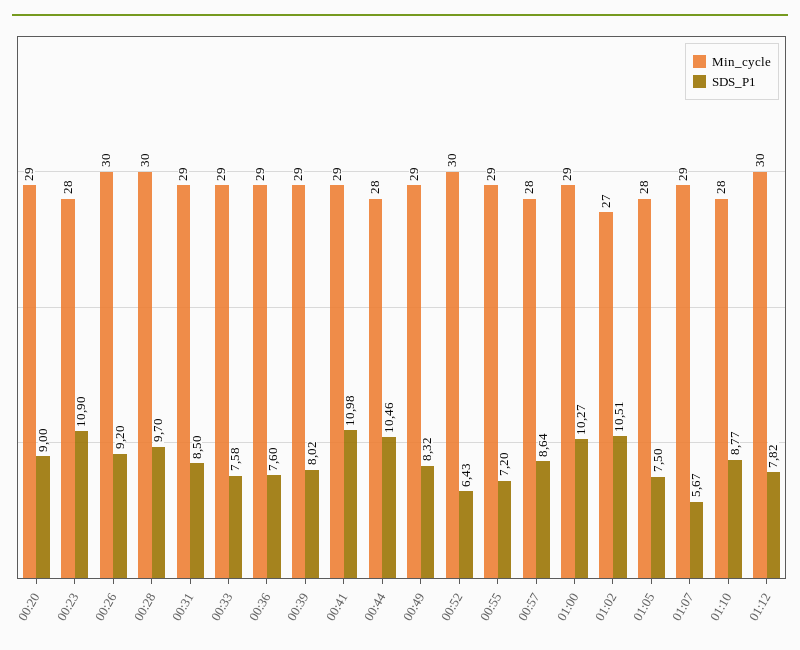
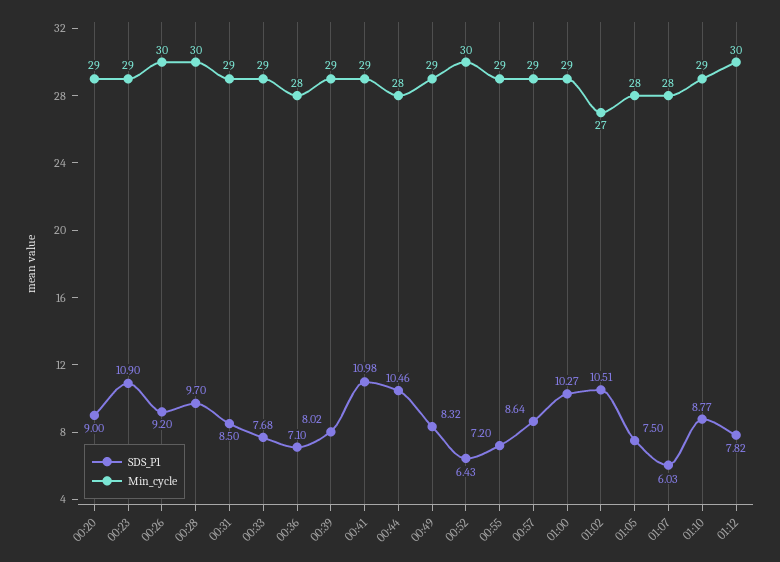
Min_cycle, 00:23: 28 -> 29
SDS_P1, 00:33: 7.58 -> 7.68
Min_cycle, 00:36: 29 -> 28
SDS_P1, 00:36: 7.6 -> 7.1
Min_cycle, 00:57: 28 -> 29
Min_cycle, 01:07: 29 -> 28
SDS_P1, 01:07: 5.67 -> 6.03
Min_cycle, 01:10: 28 -> 29

